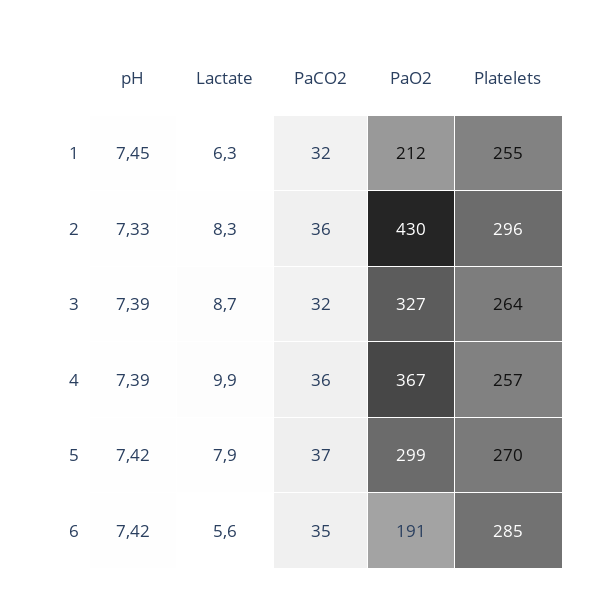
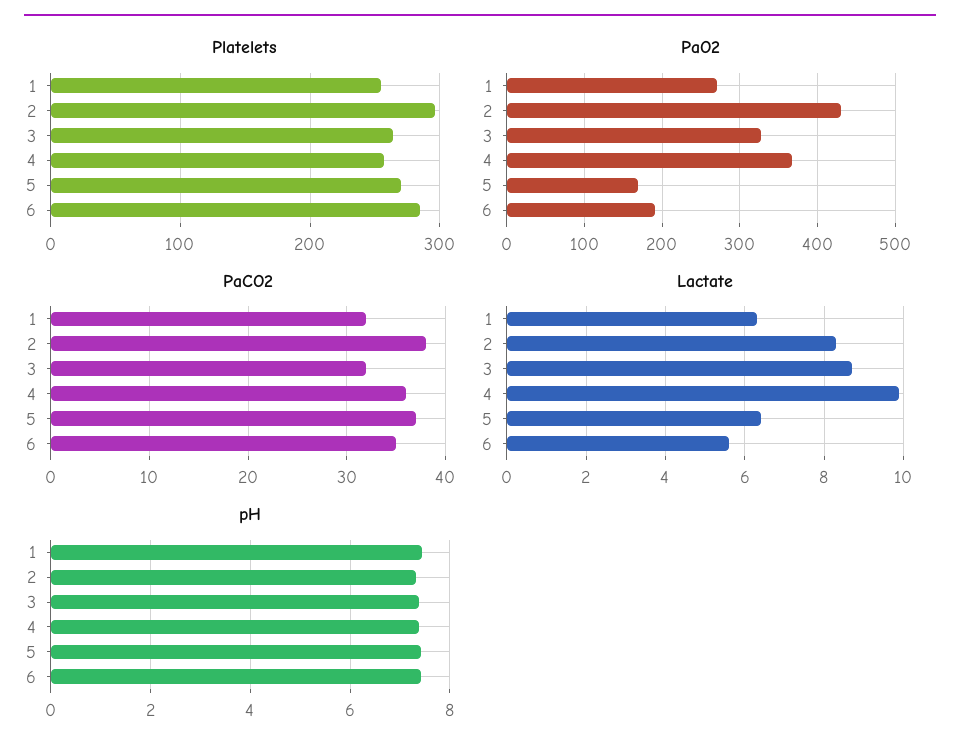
PaO2, 1: 212 -> 270
PaCO2, 2: 36 -> 38
Lactate, 5: 7.9 -> 6.5
PaO2, 5: 299 -> 170

